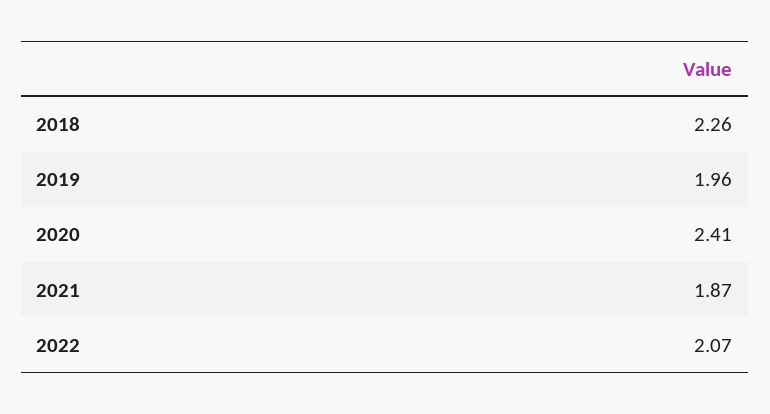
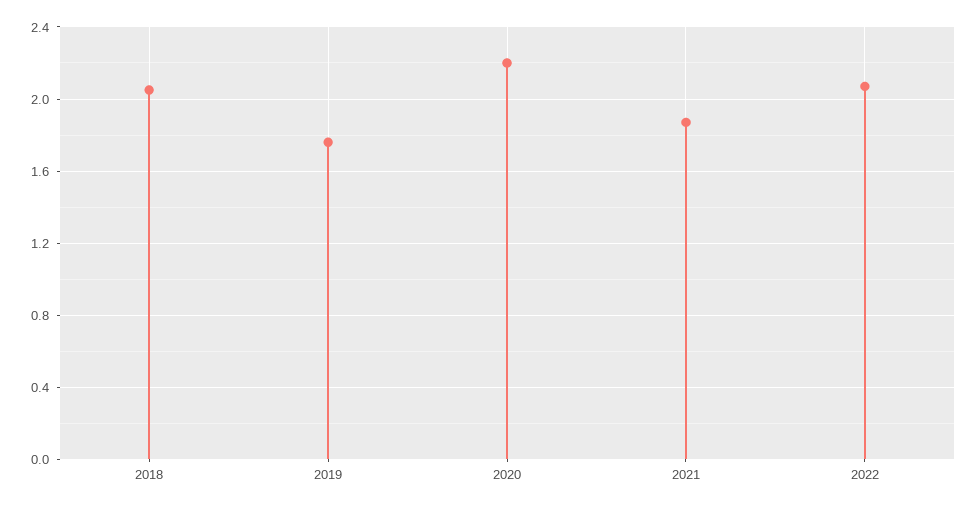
2018: 2.26 -> 2.05
2019: 1.96 -> 1.75
2020: 2.41 -> 2.2

